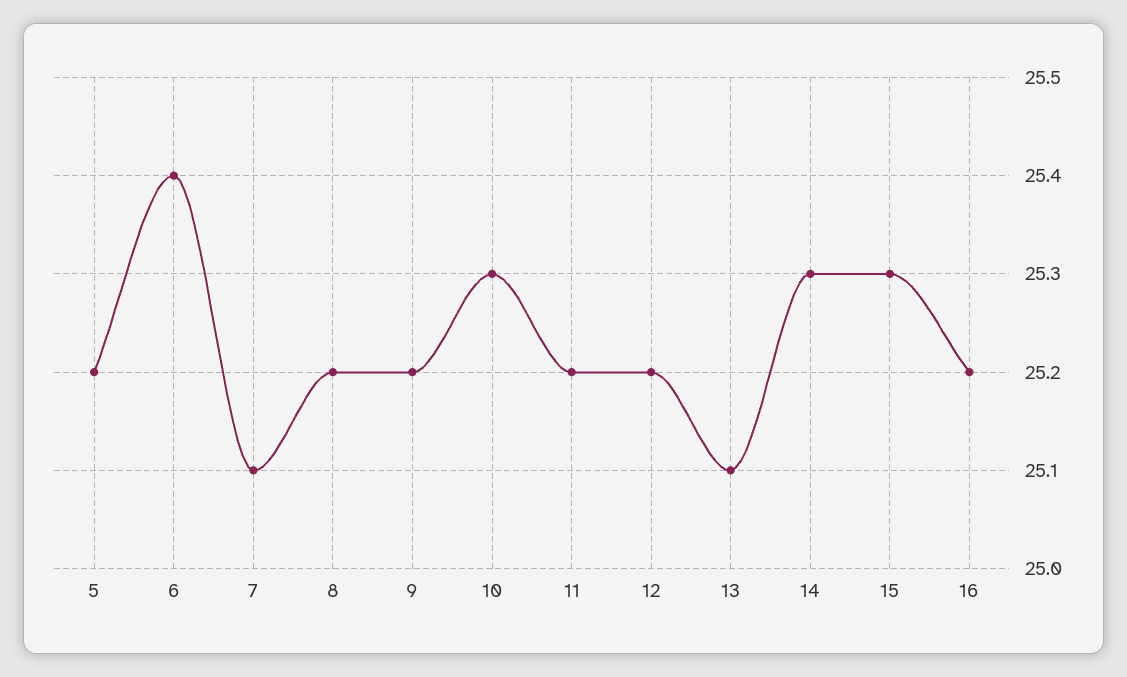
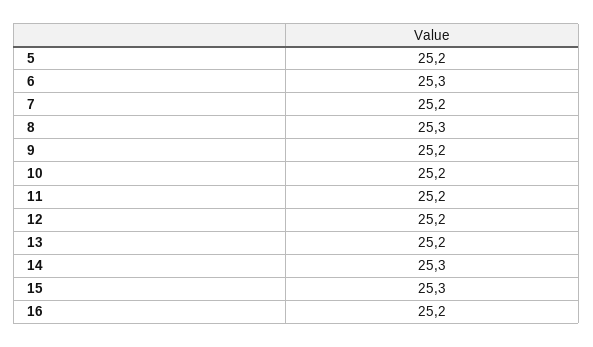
6: 25.4 -> 25.3
7: 25.1 -> 25.2
8: 25.2 -> 25.3
10: 25.3 -> 25.2
13: 25.1 -> 25.2

